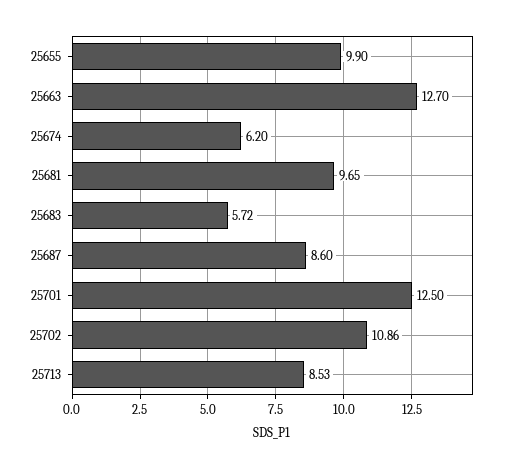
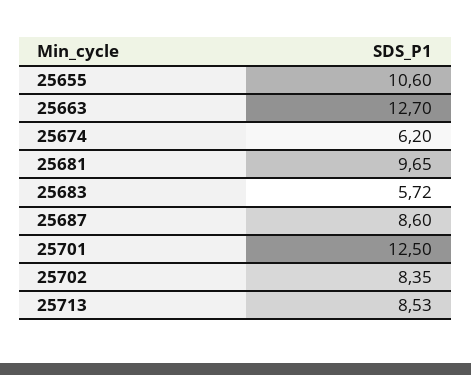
25655: 9.9 -> 10.6
25702: 10.86 -> 8.35

